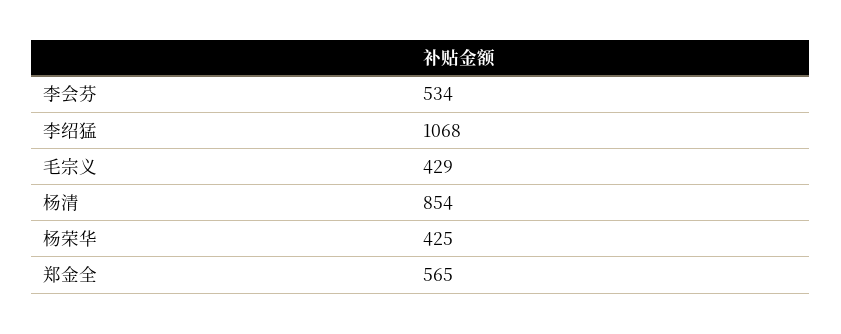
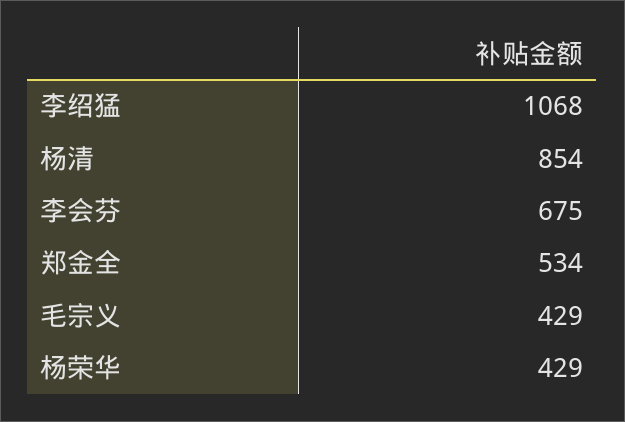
李会芬: 534 -> 675
杨荣华: 425 -> 429
郑金全: 565 -> 534

